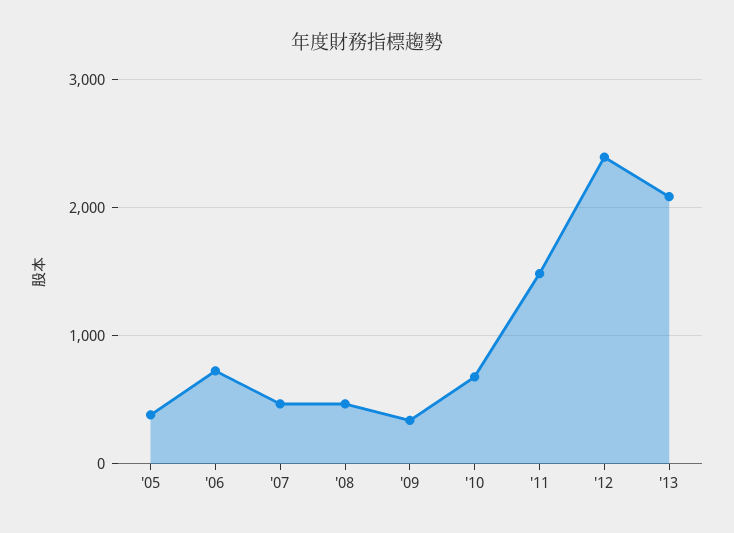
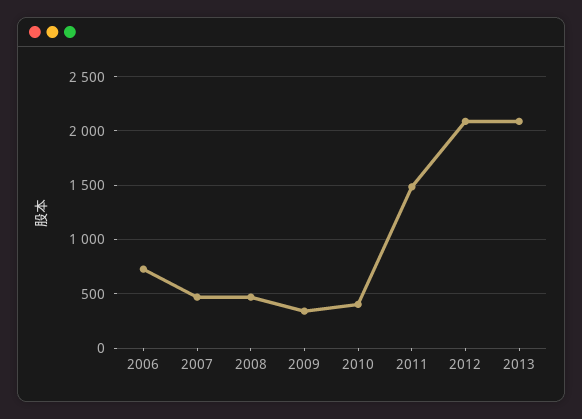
'05: 400 -> none
'10: 700 -> 400
'12: 2400 -> 2100

